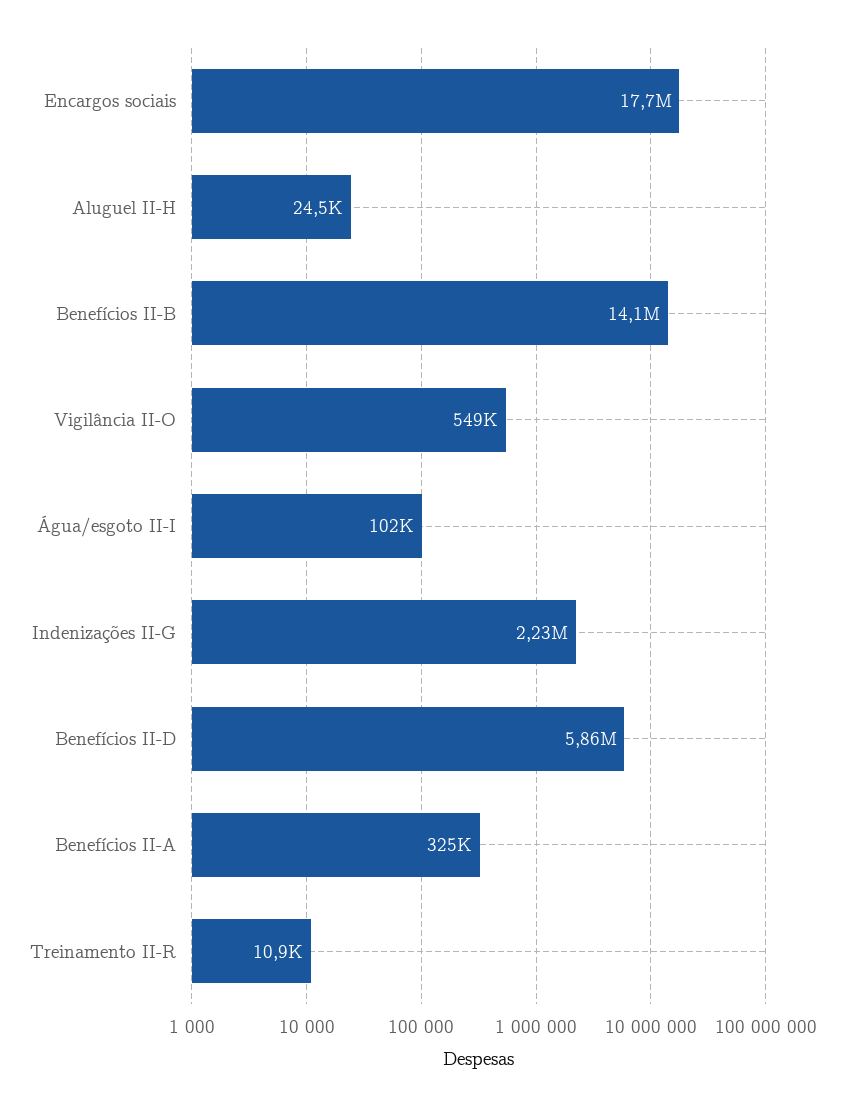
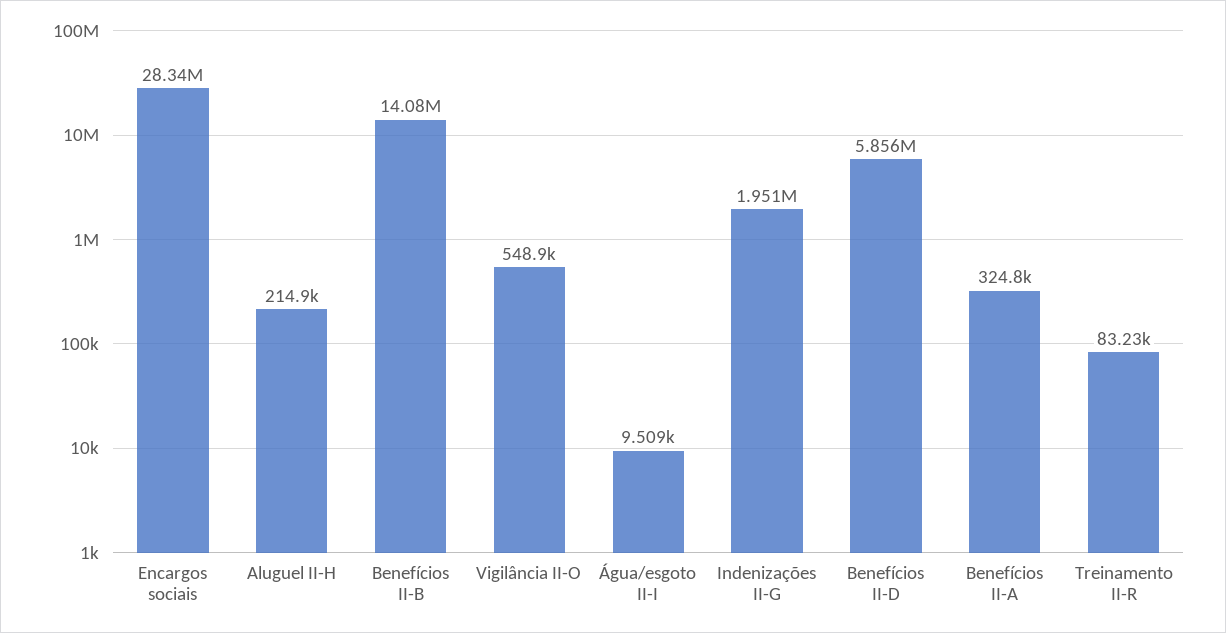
Encargos sociais: 17700000 -> 28340000
Aluguel II-H: 24500 -> 214900
Água/esgoto II-I: 102000 -> 9509
Indenizações II-G: 2230000 -> 1951000
Treinamento II-R: 10900 -> 83230

